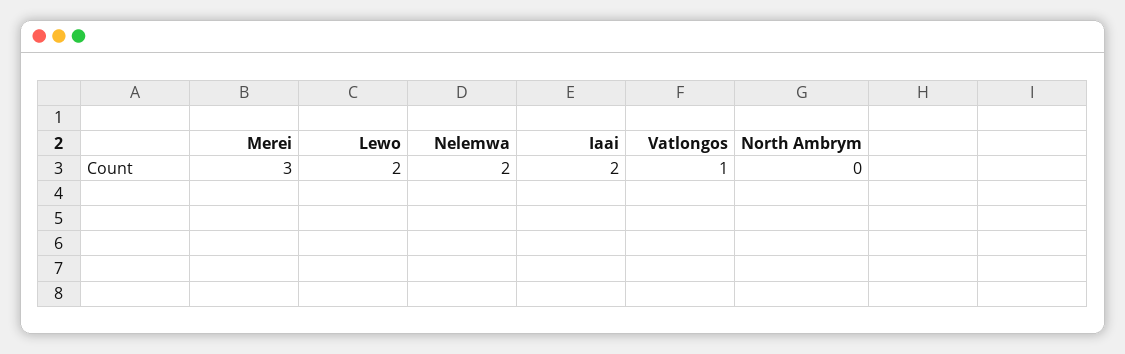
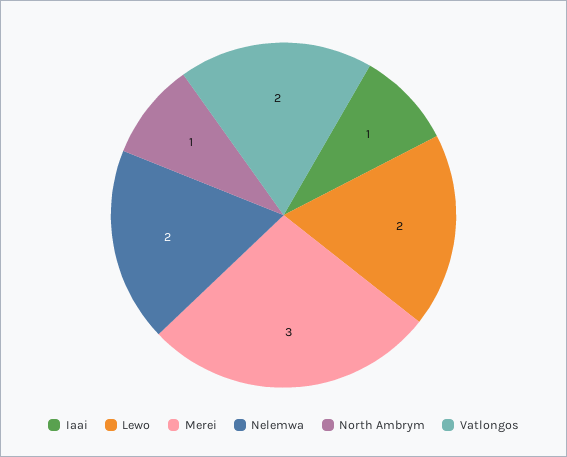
Iaai: 2 -> 1
Vatlongos: 1 -> 2
North Ambrym: 0 -> 1

